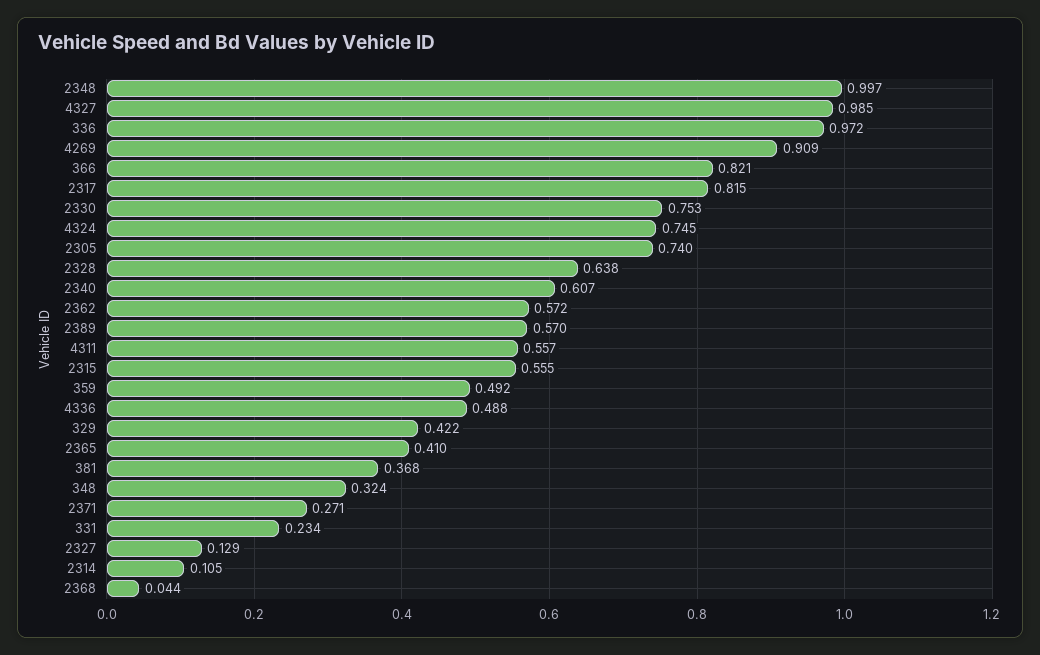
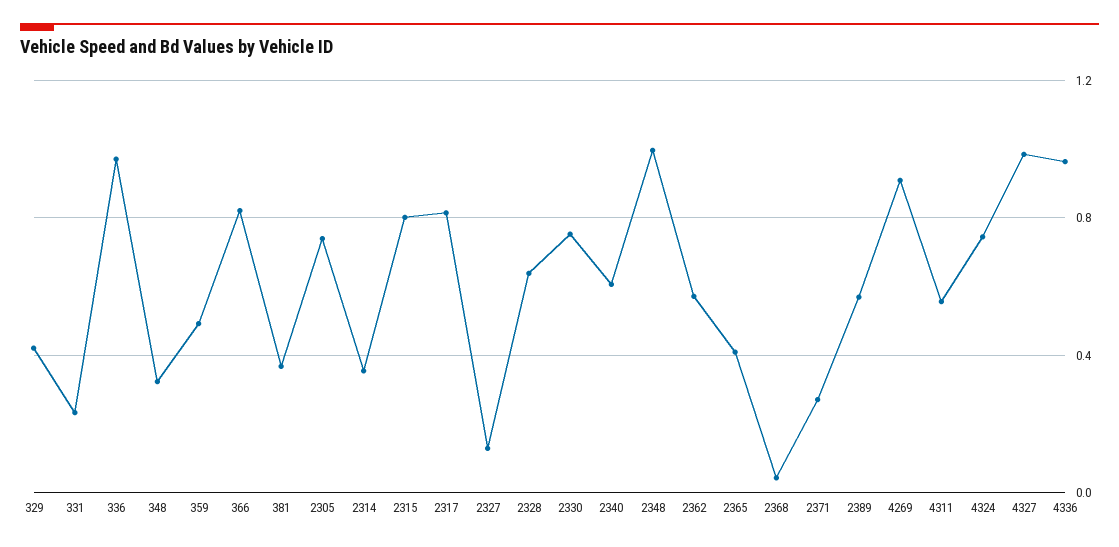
2315: 0.555 -> 0.8
4336: 0.488 -> 0.95
2314: 0.105 -> 0.35

